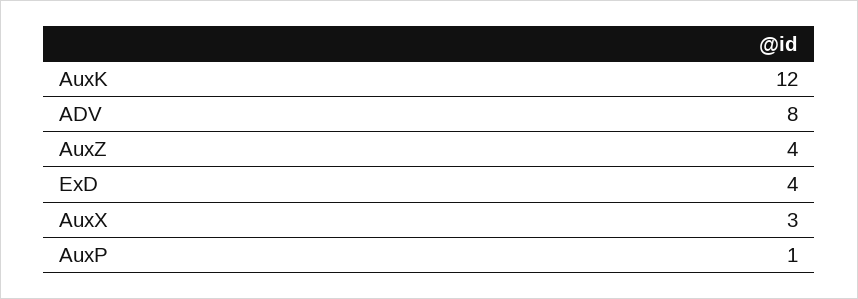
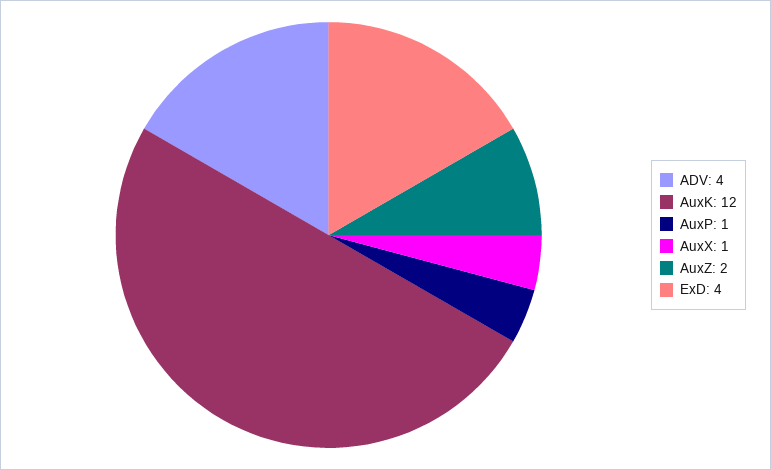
ADV: 8 -> 4
AuxZ: 4 -> 2
AuxX: 3 -> 1

